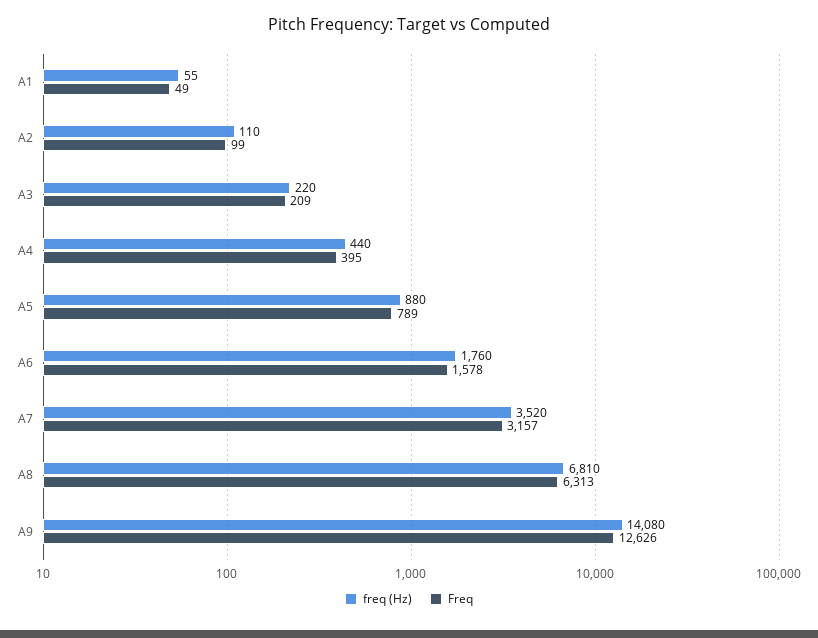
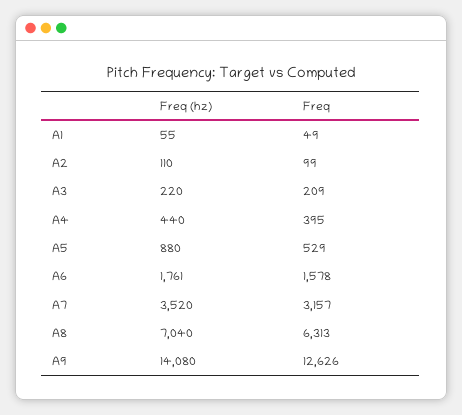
Freq, A5: 789 -> 529
freq (Hz), A6: 1760 -> 1761
freq (Hz), A8: 6810 -> 7040

